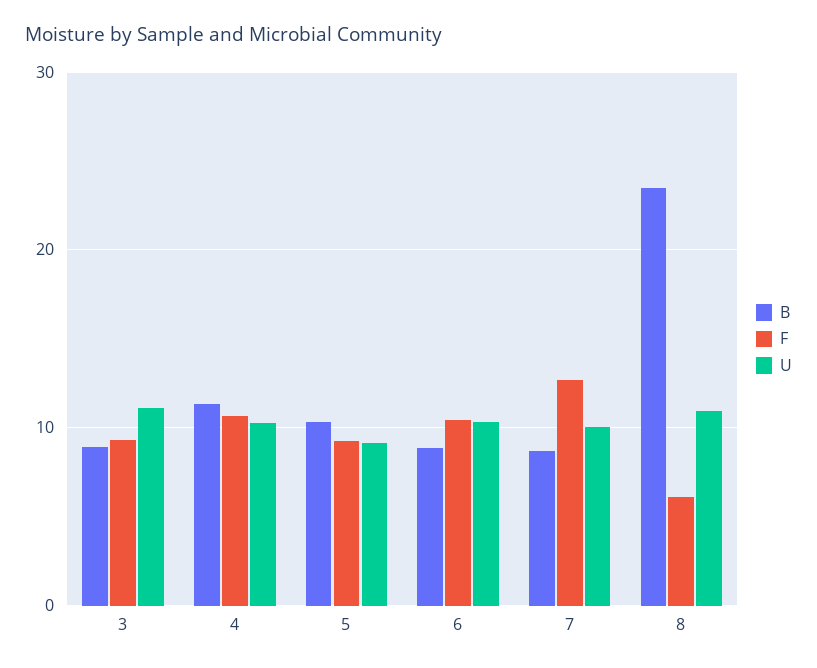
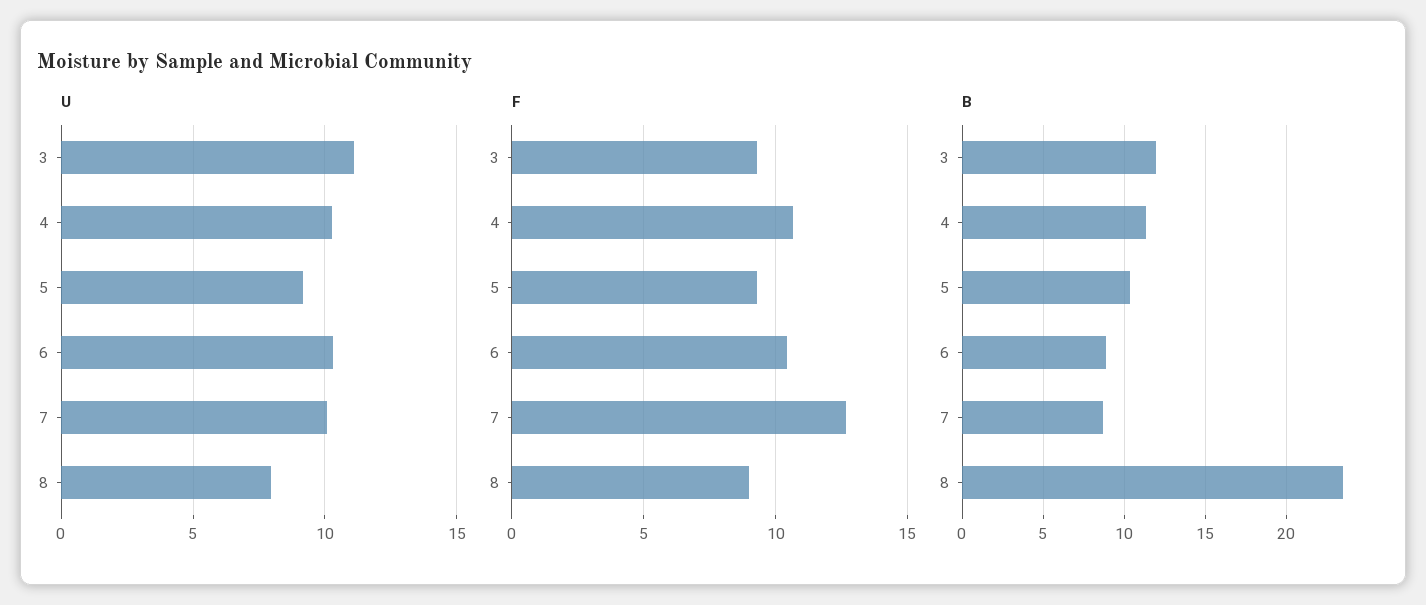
B, 3: 9 -> 12
F, 8: 6 -> 9
U, 8: 11 -> 8

